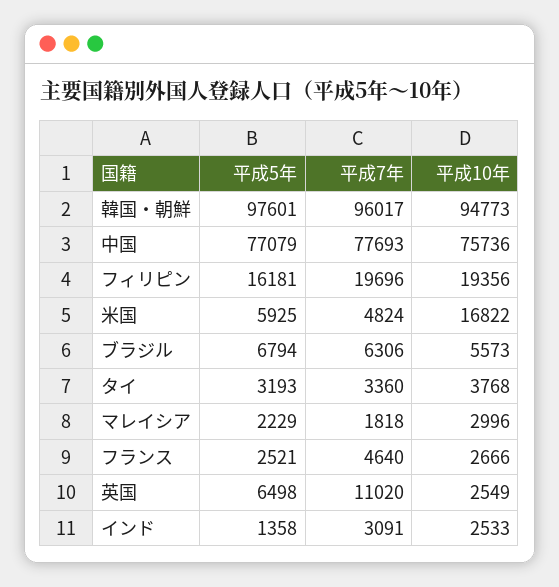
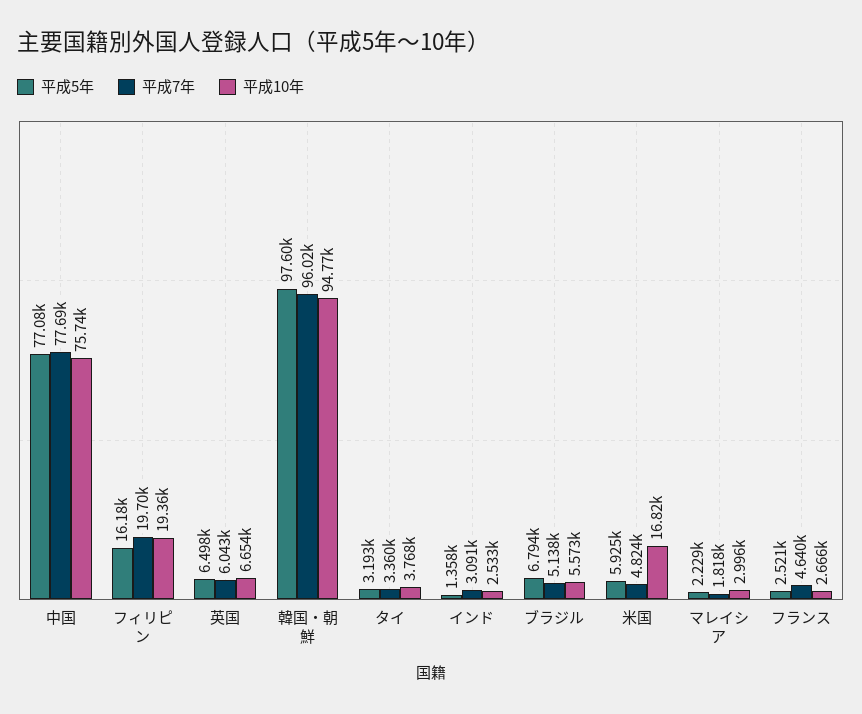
平成7年, ブラジル: 6306 -> 5138
平成7年, 英国: 11020 -> 6043
平成10年, 英国: 2549 -> 6654

